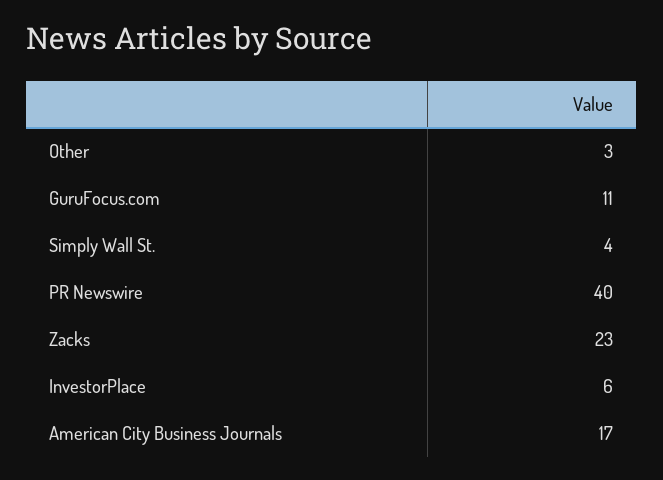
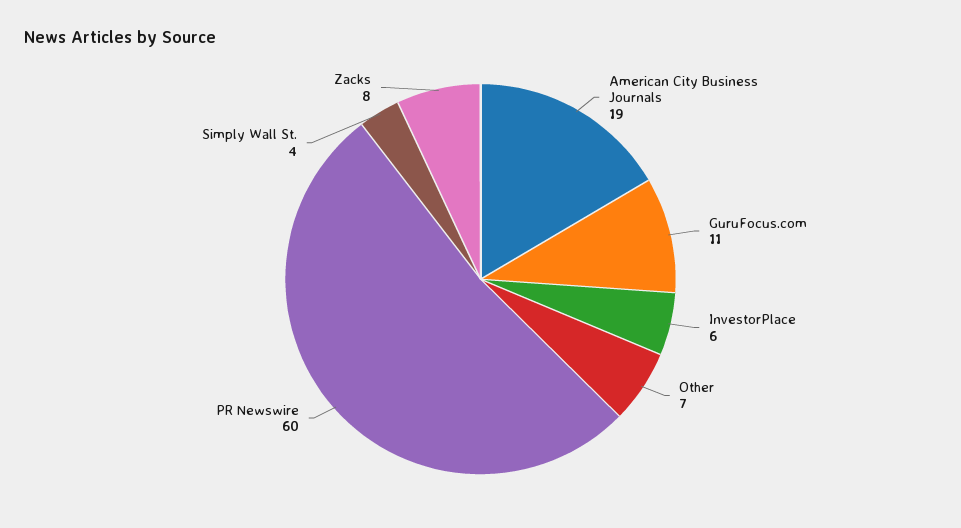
Other: 3 -> 7
PR Newswire: 40 -> 60
Zacks: 23 -> 8
American City Business Journals: 17 -> 19

